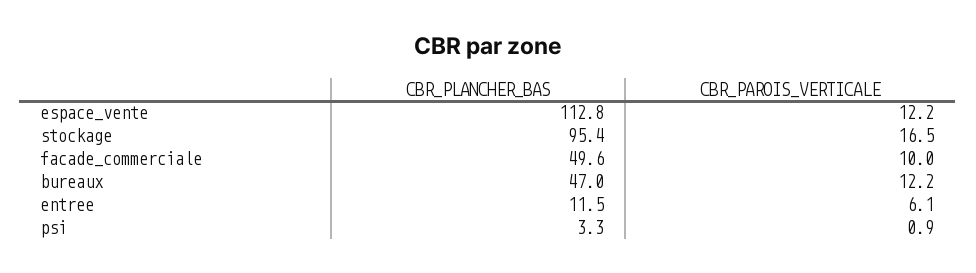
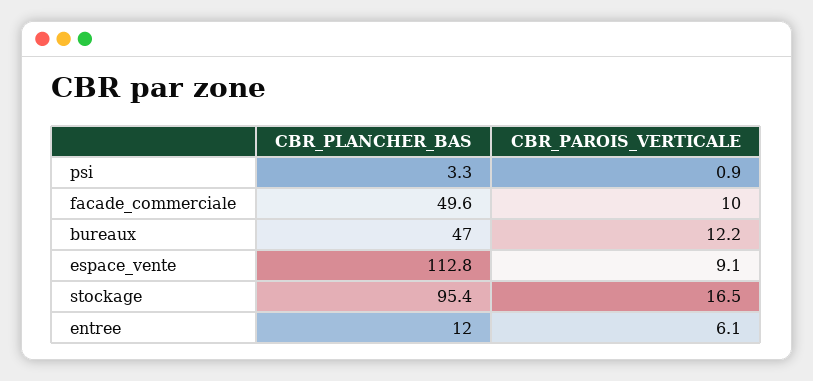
CBR_PAROIS_VERTICALE, espace_vente: 12.2 -> 9.1
CBR_PLANCHER_BAS, entree: 11.5 -> 12

